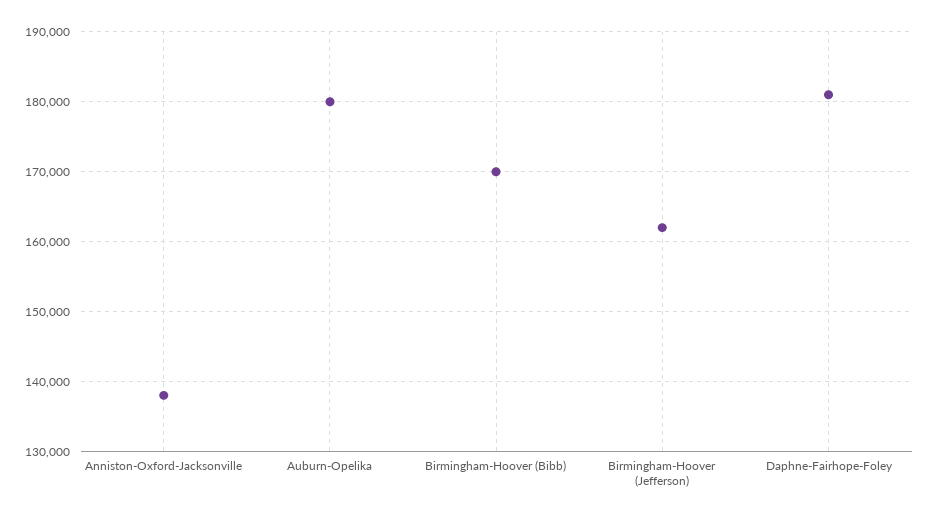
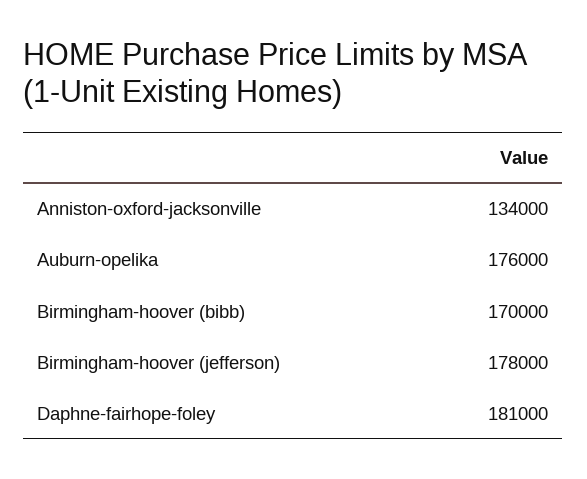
Anniston-Oxford-Jacksonville: 138000 -> 134000
Auburn-Opelika: 180000 -> 176000
Birmingham-Hoover (Jefferson): 162000 -> 178000

